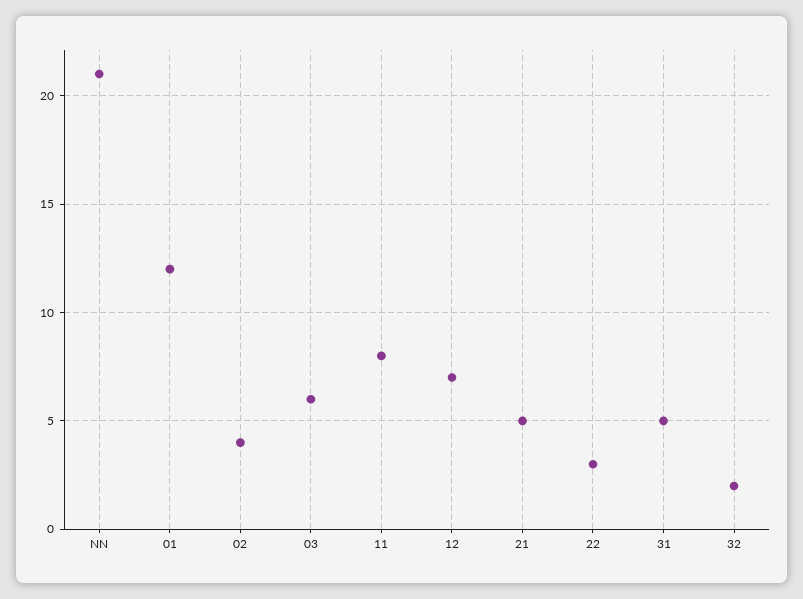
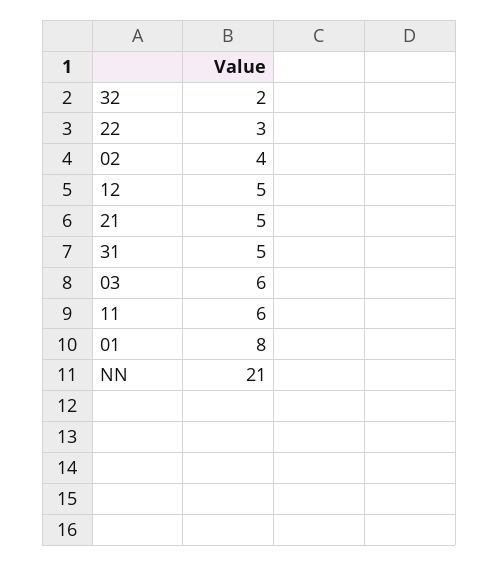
01: 12 -> 8
11: 8 -> 6
12: 7 -> 5

